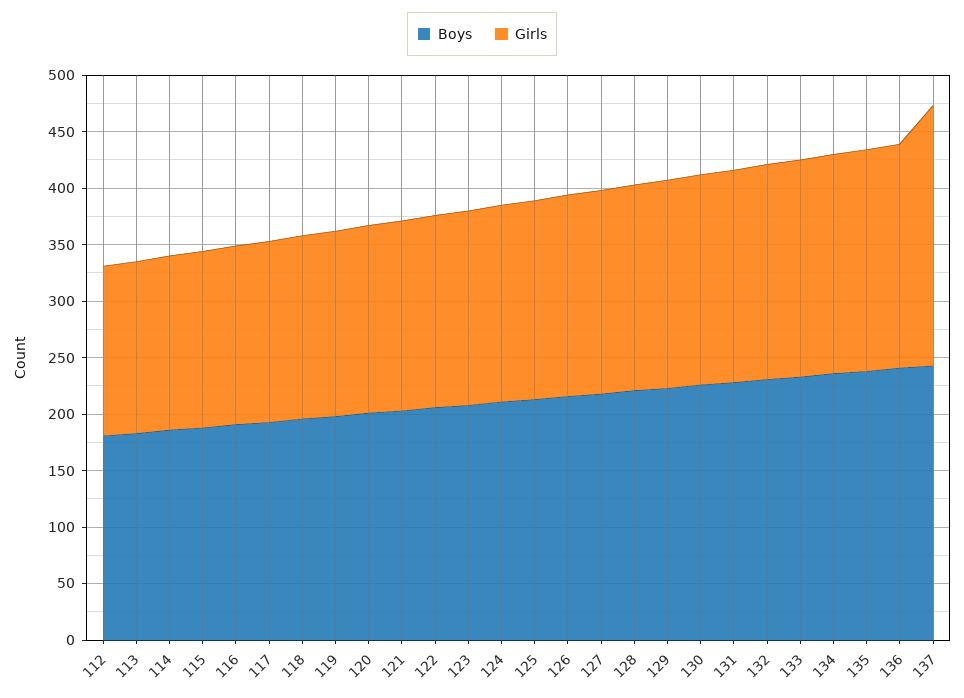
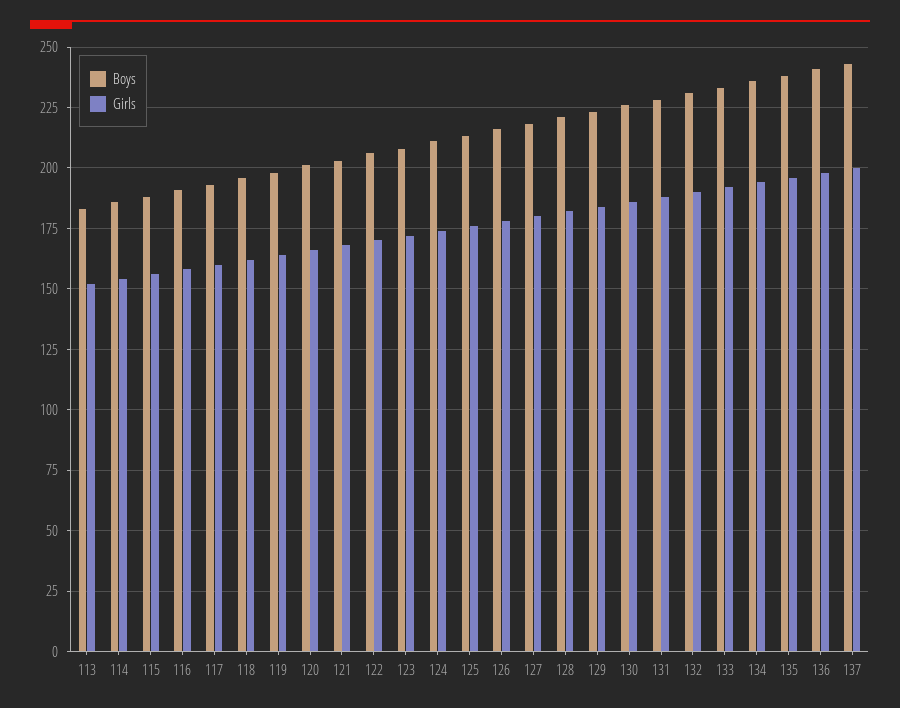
Boys, 112: 180 -> none
Girls, 112: 150 -> none
Girls, 137: 230 -> 200

